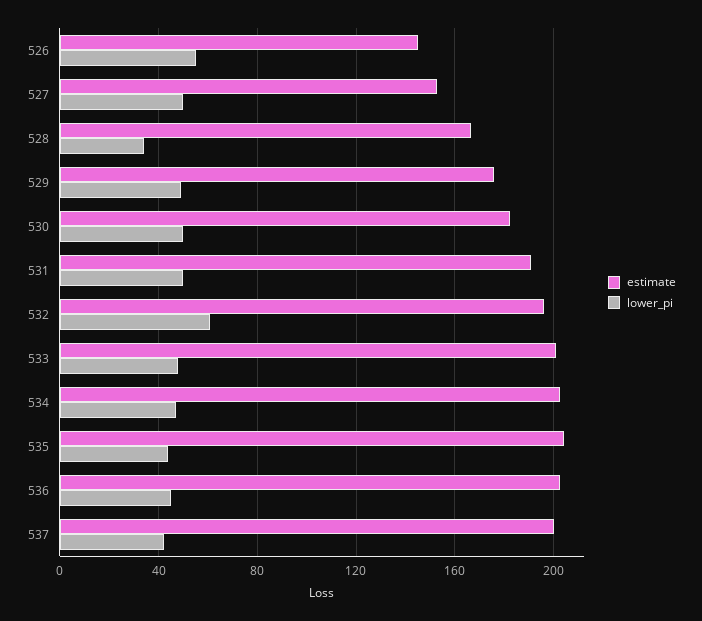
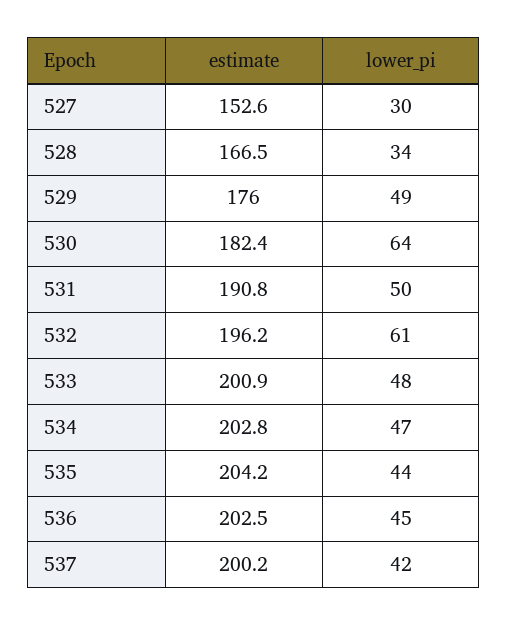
estimate, 526: 145 -> none
lower_pi, 526: 55 -> none
lower_pi, 527: 50 -> 30
lower_pi, 530: 50 -> 64

